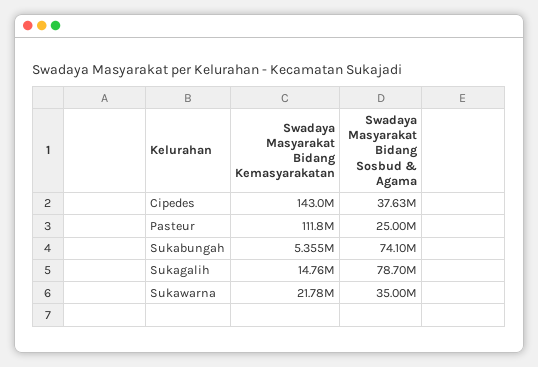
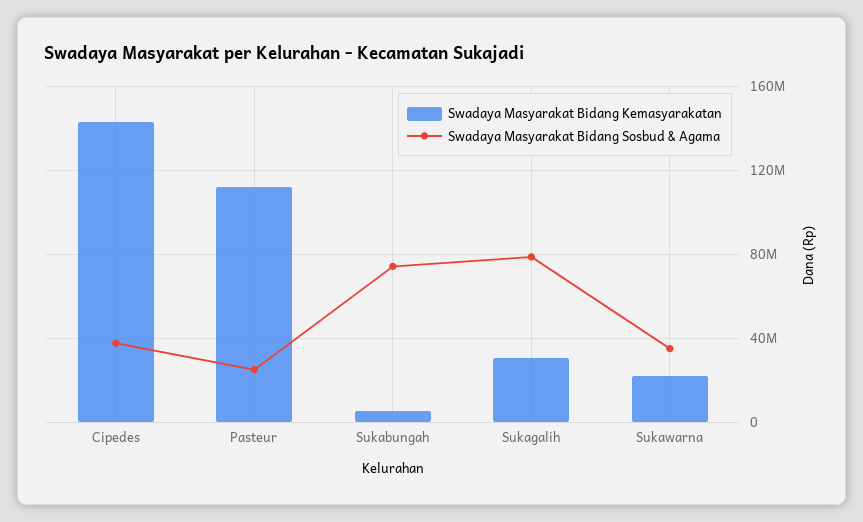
Swadaya Masyarakat Bidang Kemasyarakatan, Sukagalih: 14760000 -> 30000000

